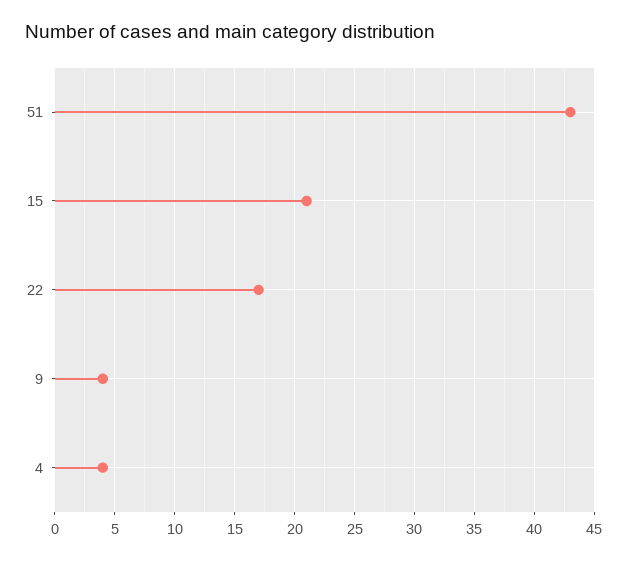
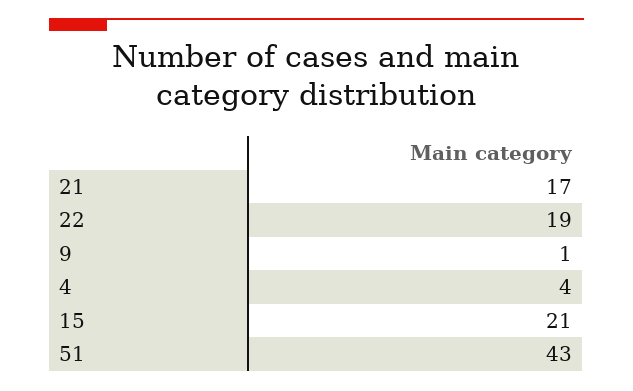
22: 17 -> 19
9: 4 -> 1
21: none -> 17

